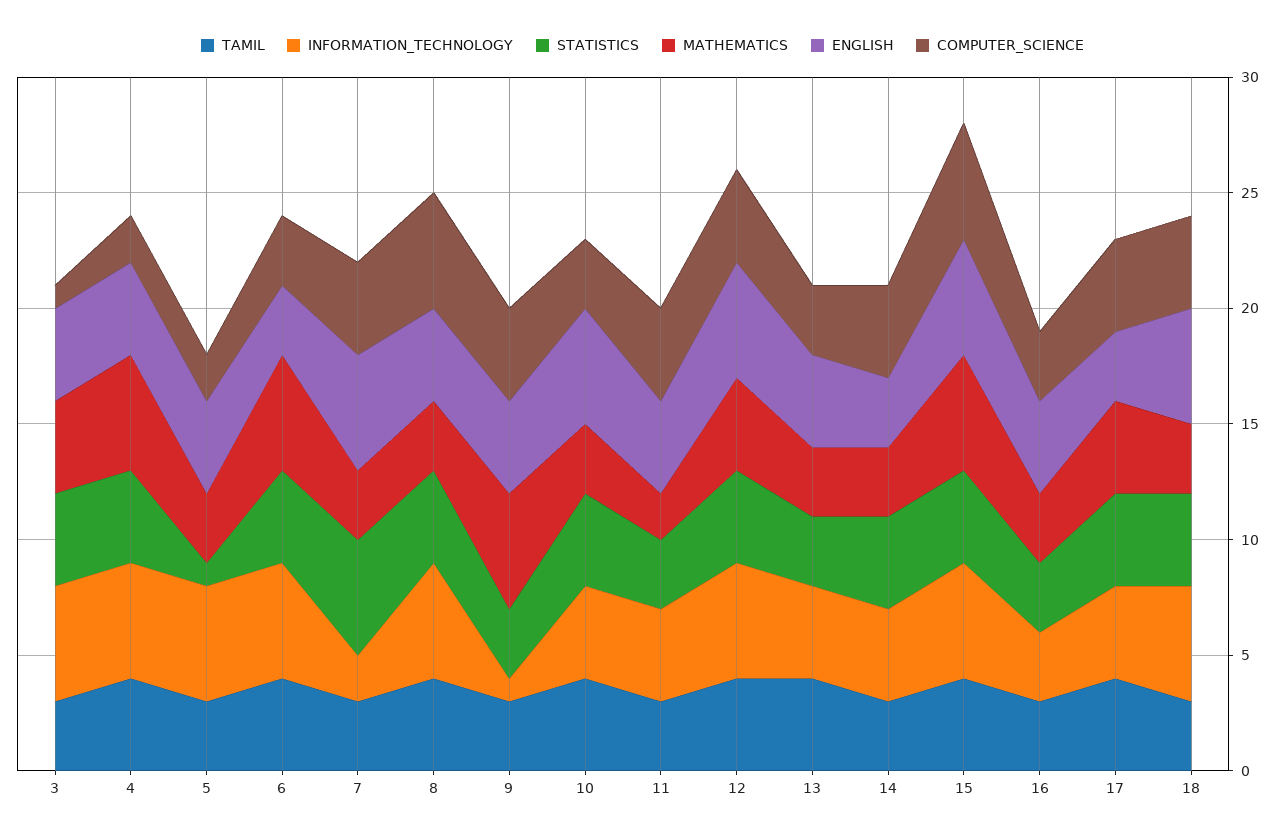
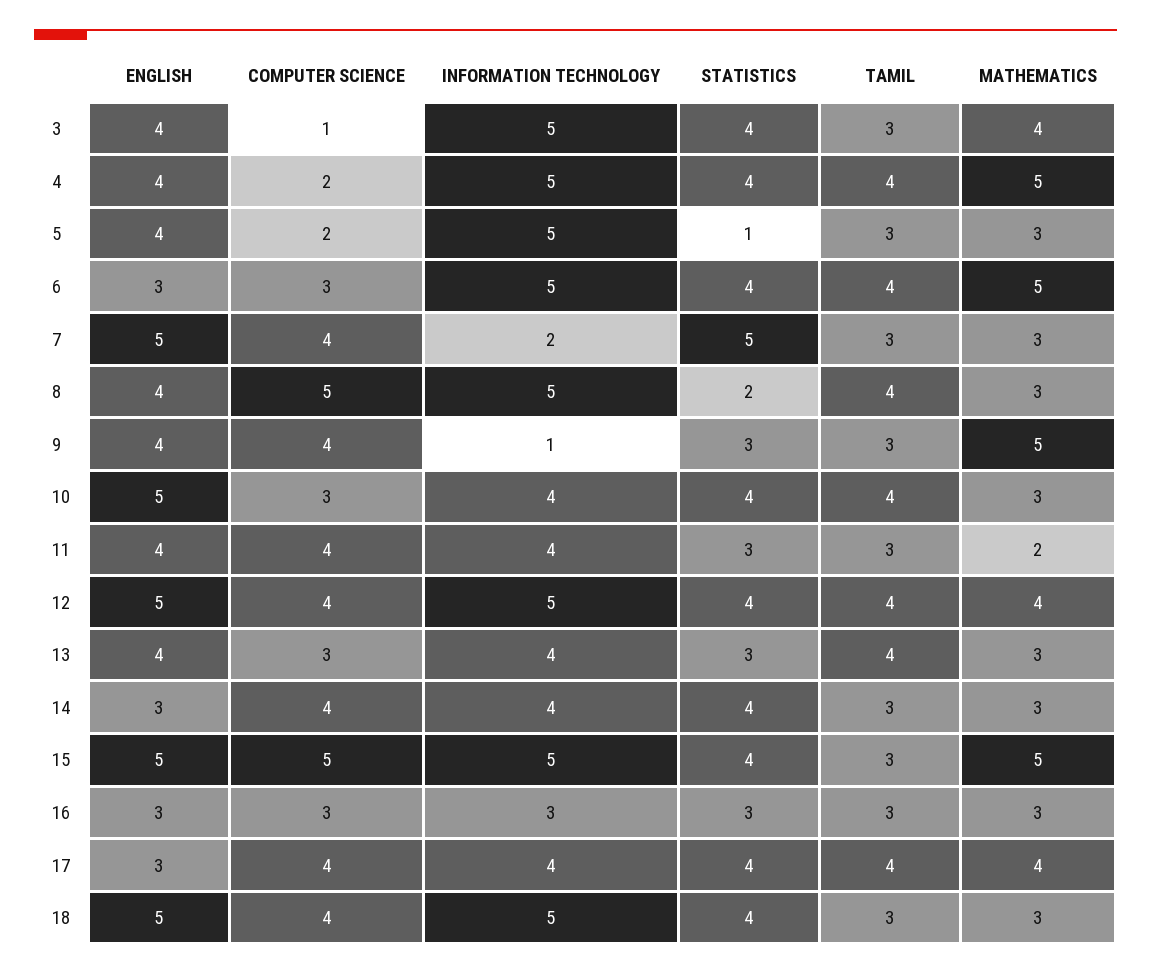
STATISTICS, 8: 4 -> 2
TAMIL, 15: 4 -> 3
ENGLISH, 16: 4 -> 3

